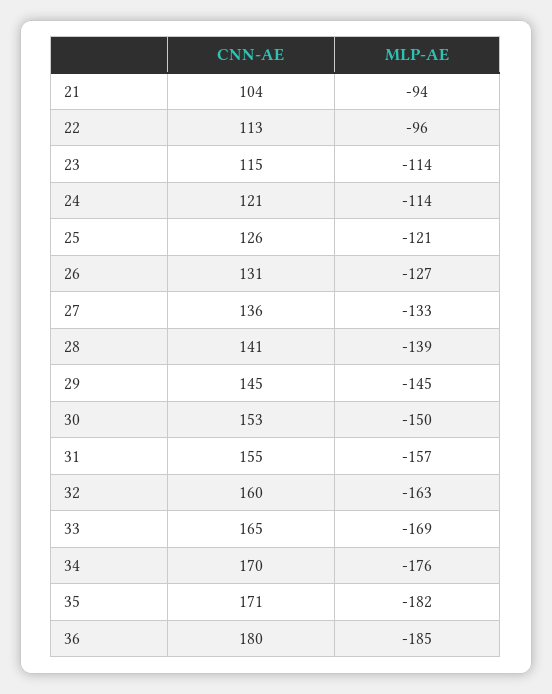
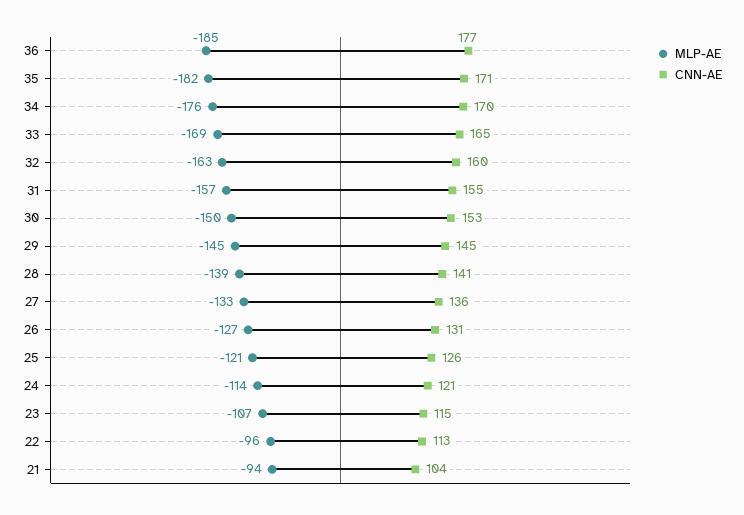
MLP-AE, 23: -114 -> -107
CNN-AE, 36: 180 -> 177

